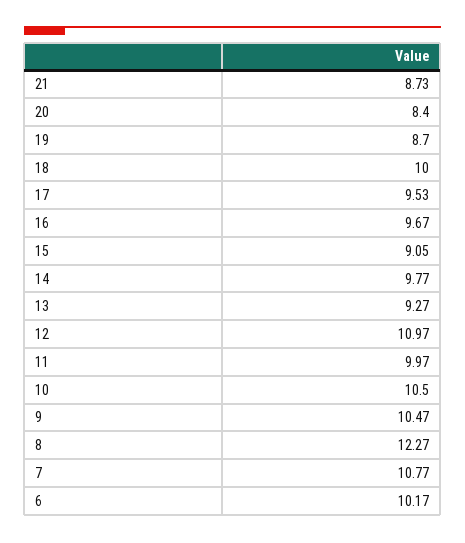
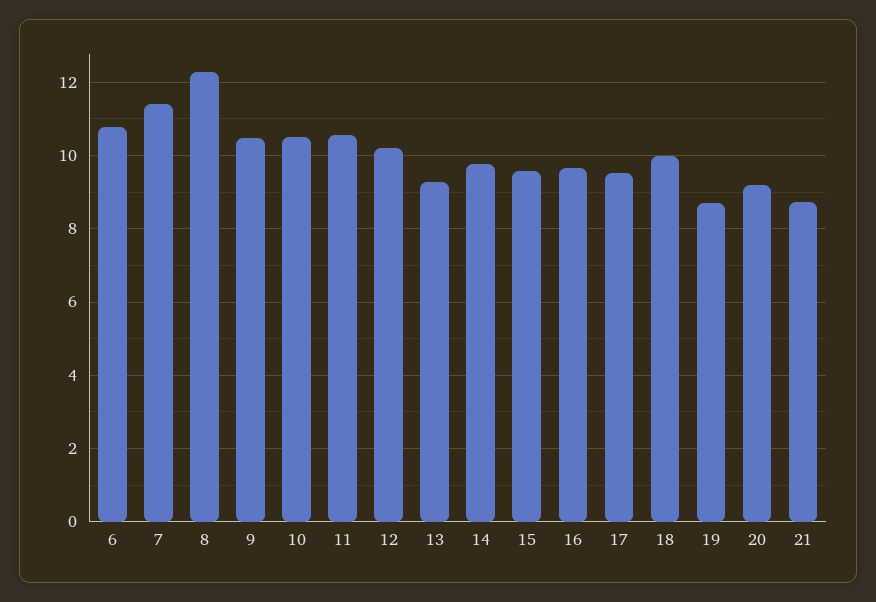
20: 8.4 -> 9.2
15: 9.05 -> 9.6
12: 10.97 -> 10.2
11: 9.97 -> 10.6
7: 10.77 -> 11.4
6: 10.17 -> 10.8

